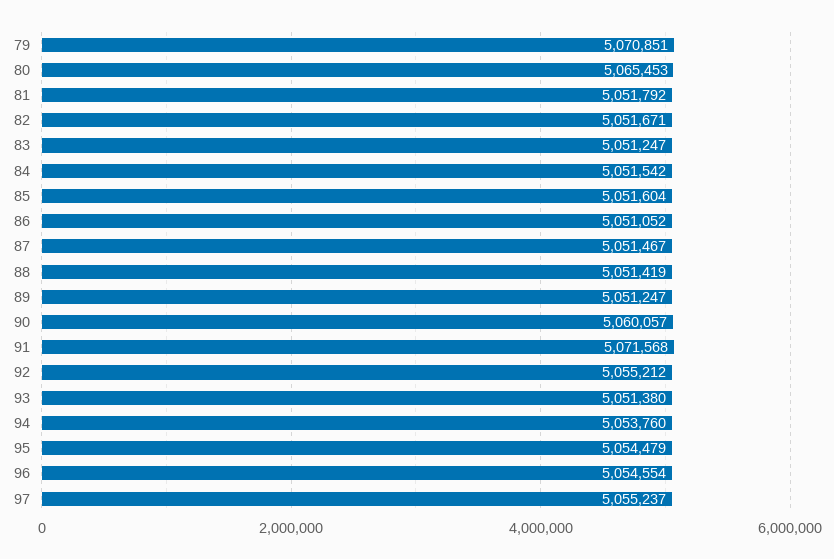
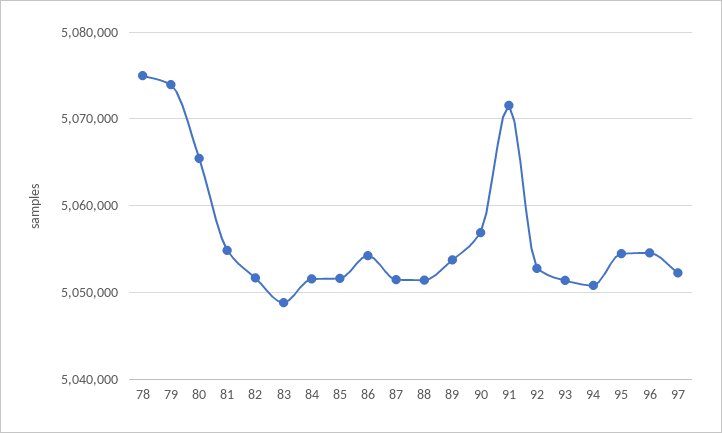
79: 5070851 -> 5074000
81: 5051792 -> 5055000
83: 5051247 -> 5049000
86: 5051052 -> 5054000
89: 5051247 -> 5054000
90: 5060057 -> 5057000
92: 5055212 -> 5053000
94: 5053760 -> 5051000
97: 5055237 -> 5052000
78: none -> 5075000

